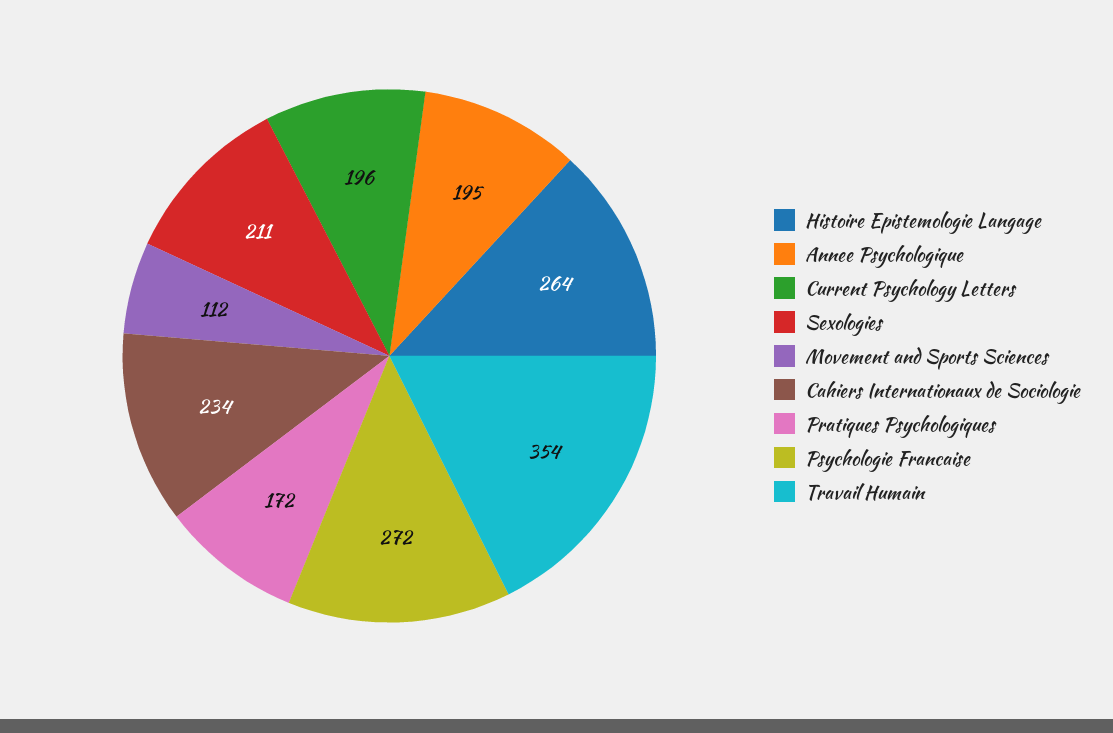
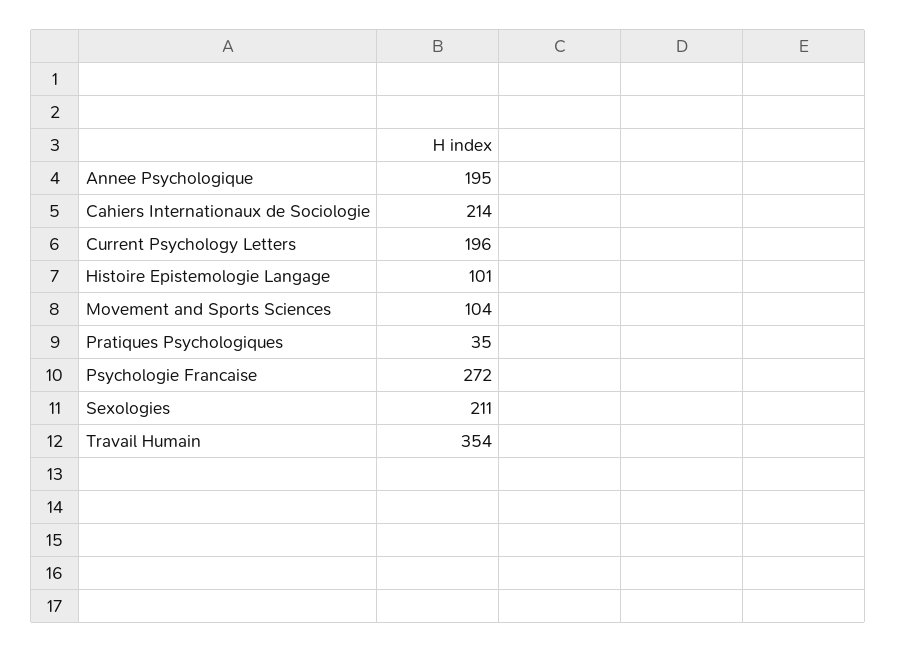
Histoire Epistemologie Langage: 264 -> 101
Movement and Sports Sciences: 112 -> 104
Cahiers Internationaux de Sociologie: 234 -> 214
Pratiques Psychologiques: 172 -> 35

